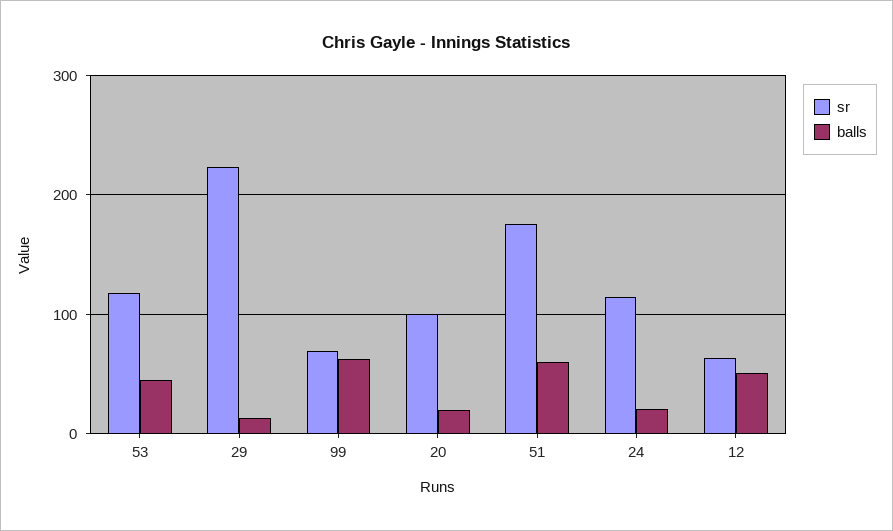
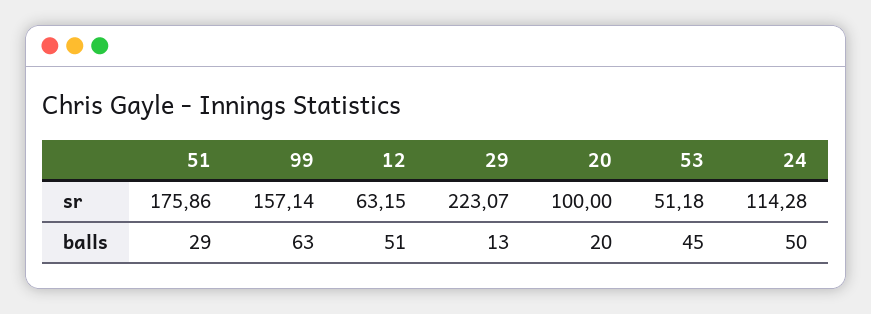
sr, 53: 120 -> 51.18
sr, 99: 70 -> 157.14
balls, 51: 60 -> 29
balls, 24: 20 -> 50

